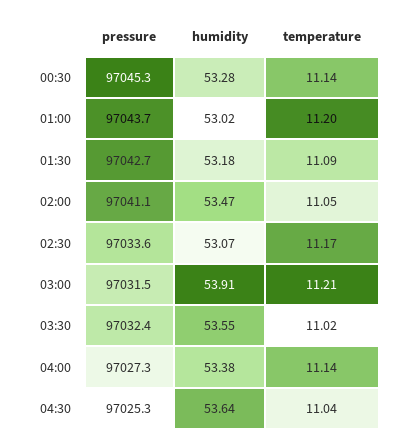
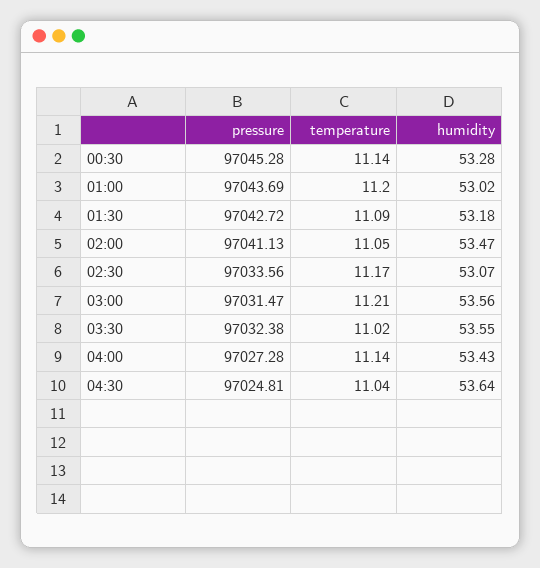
humidity, 03:00: 53.91 -> 53.56
humidity, 04:00: 53.38 -> 53.43
pressure, 04:30: 97025.3 -> 97024.81

